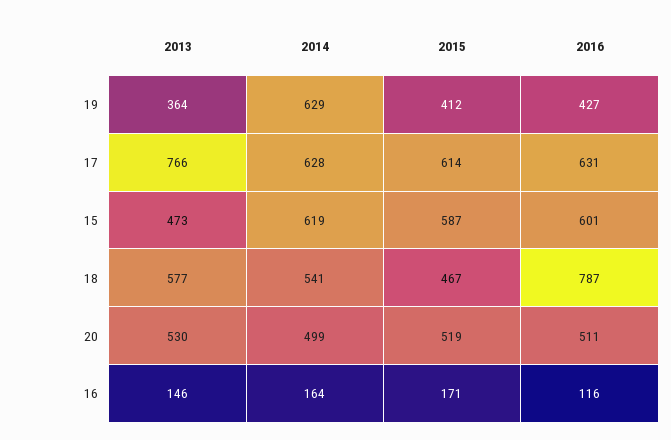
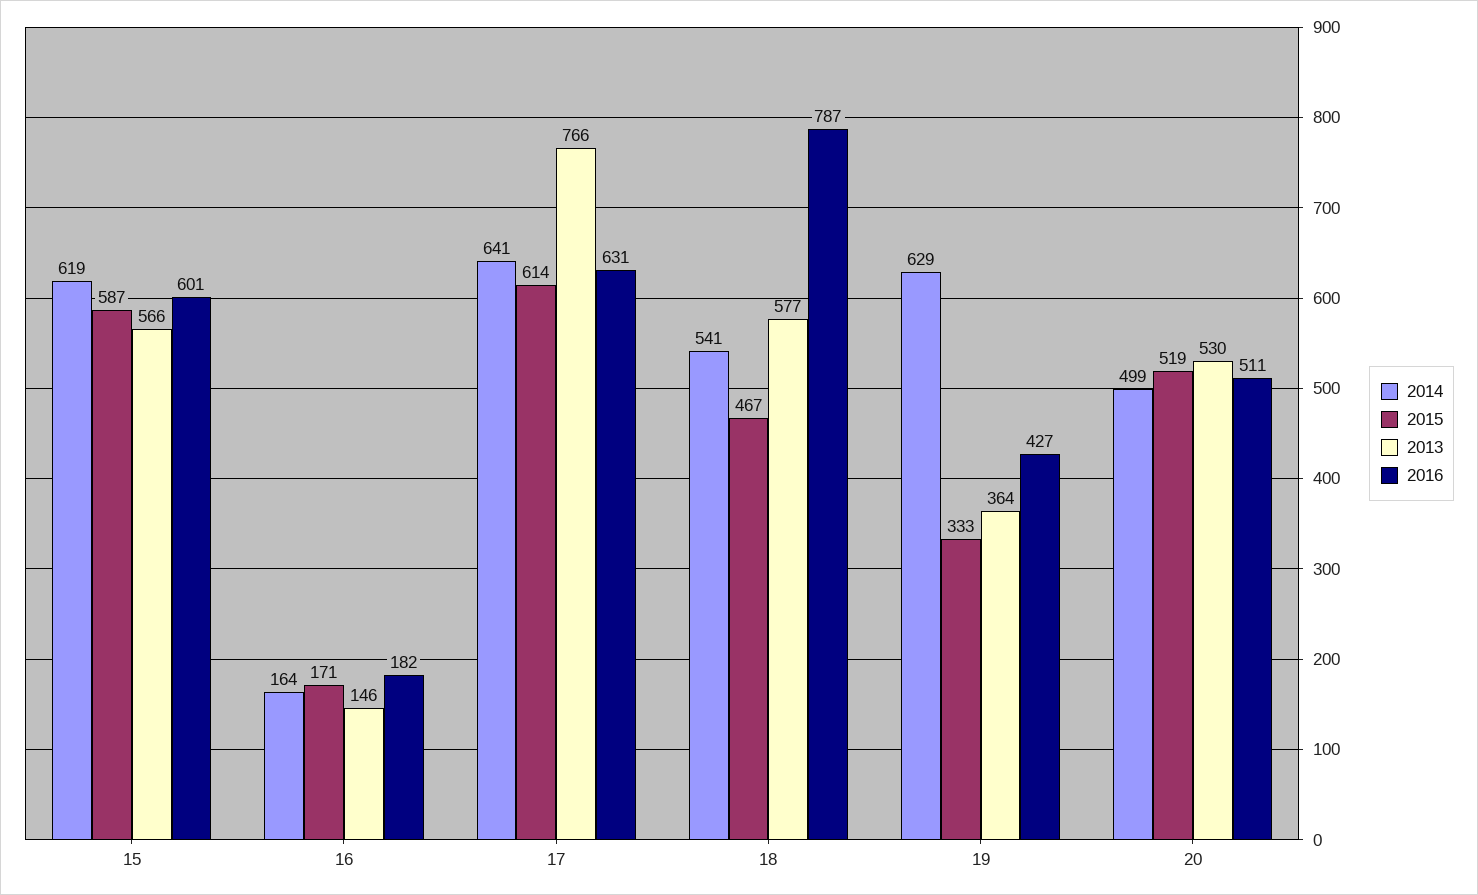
2015, 19: 412 -> 333
2014, 17: 628 -> 641
2013, 15: 473 -> 566
2016, 16: 116 -> 182

